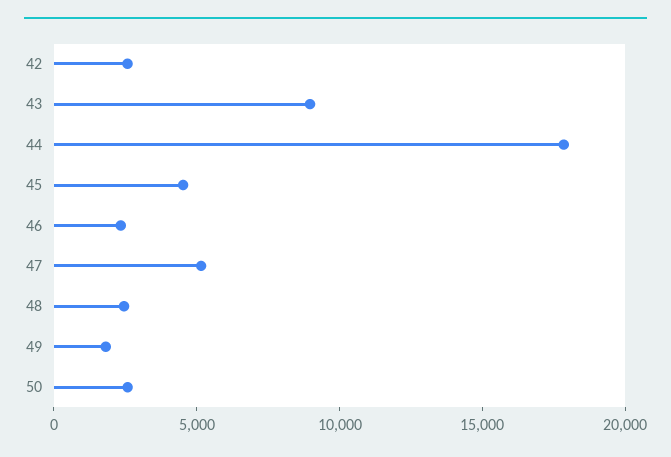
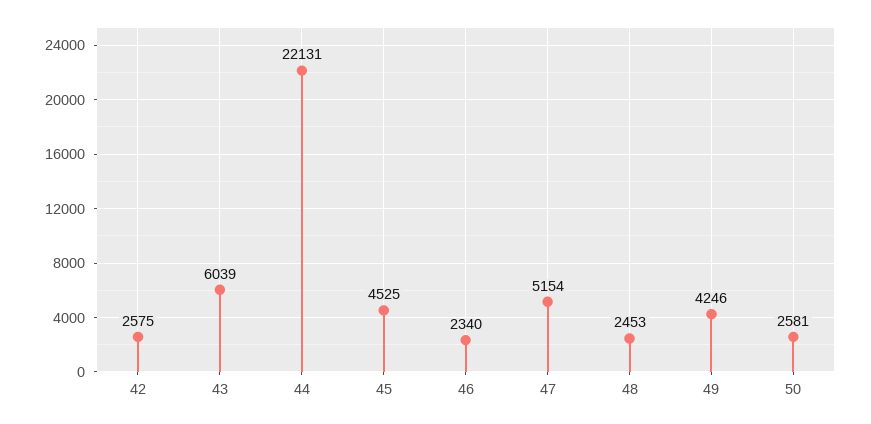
43: 9000 -> 6039
44: 18000 -> 22131
49: 2000 -> 4246

